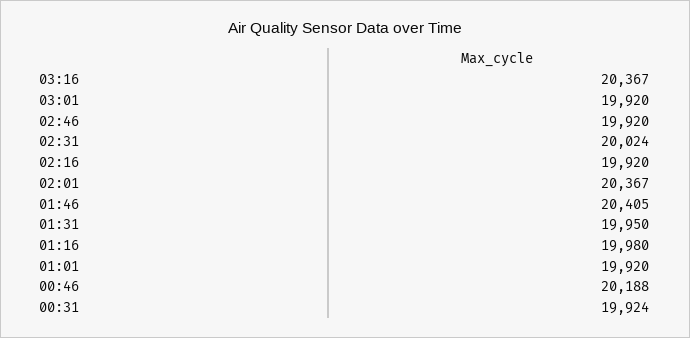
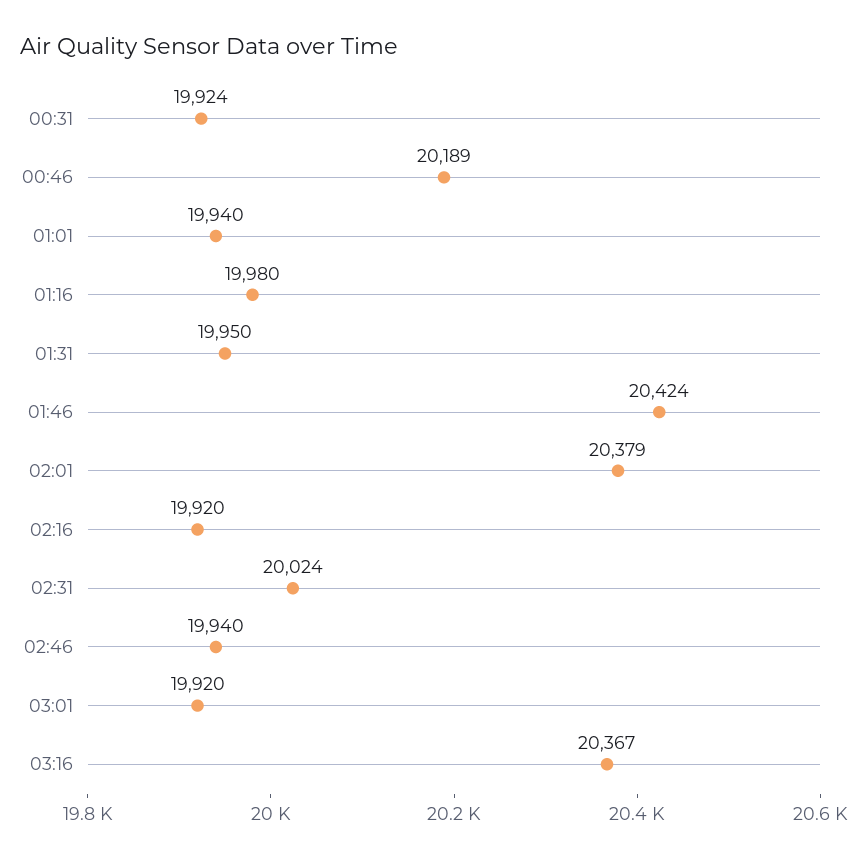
02:46: 19920 -> 19940
02:01: 20367 -> 20379
01:46: 20405 -> 20424
01:01: 19920 -> 19940
00:46: 20188 -> 20189

